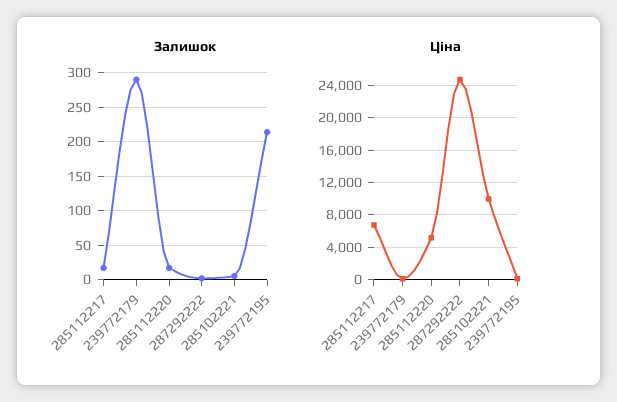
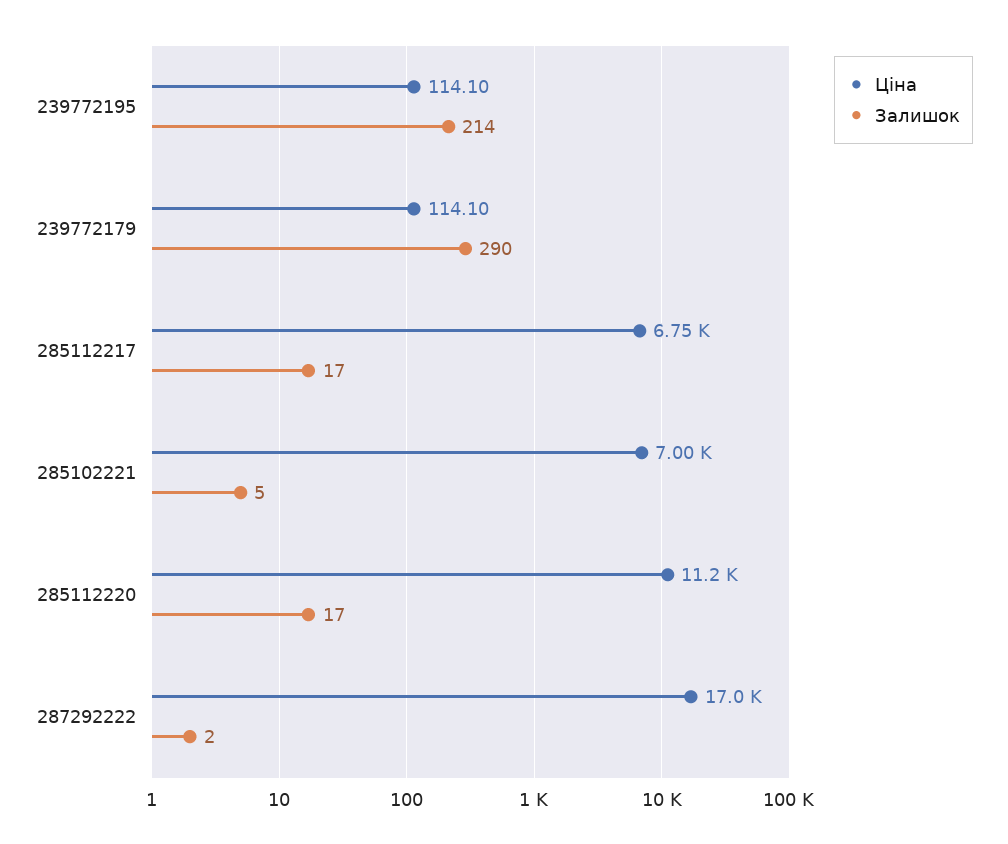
Ціна, 285112220: 5000 -> 11200
Ціна, 287292222: 25000 -> 17000
Ціна, 285102221: 10000 -> 7000

